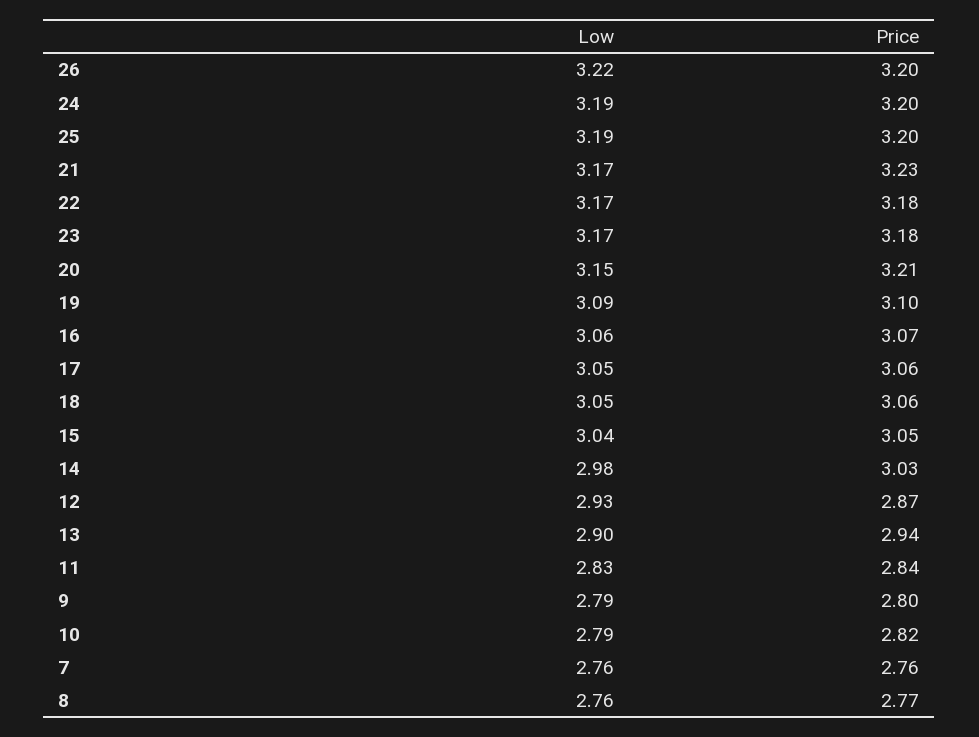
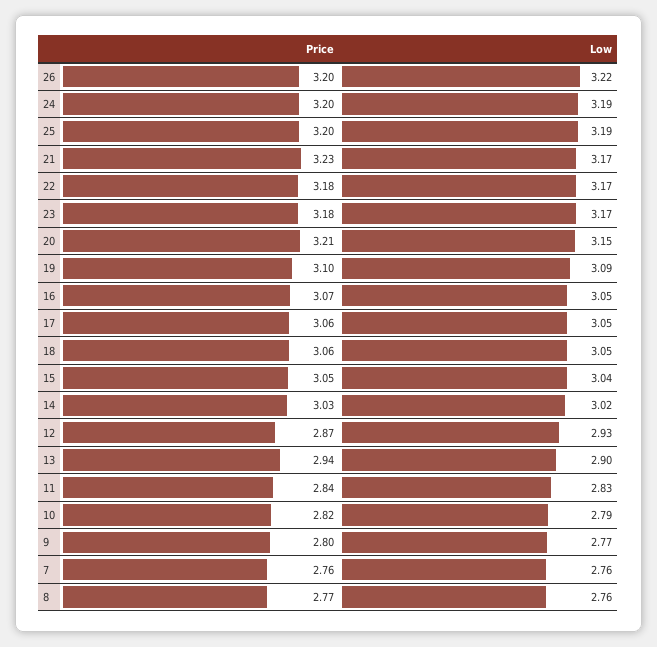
Low, 16: 3.06 -> 3.05
Low, 14: 2.98 -> 3.02
Low, 9: 2.79 -> 2.77

